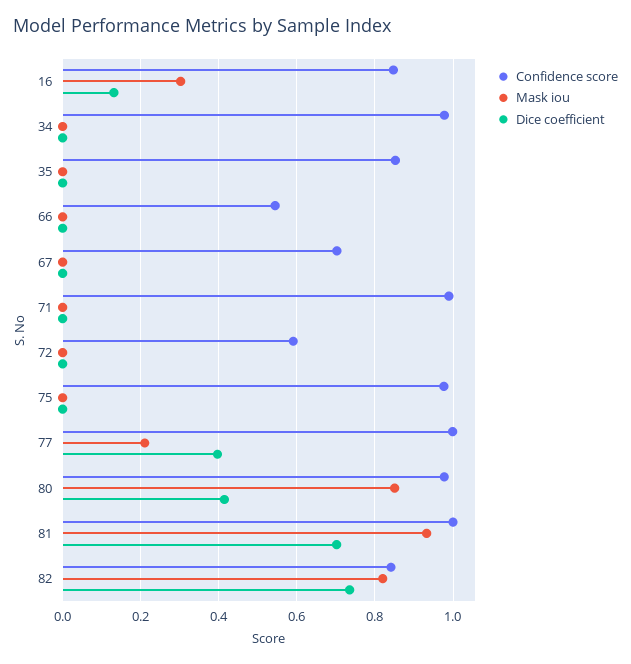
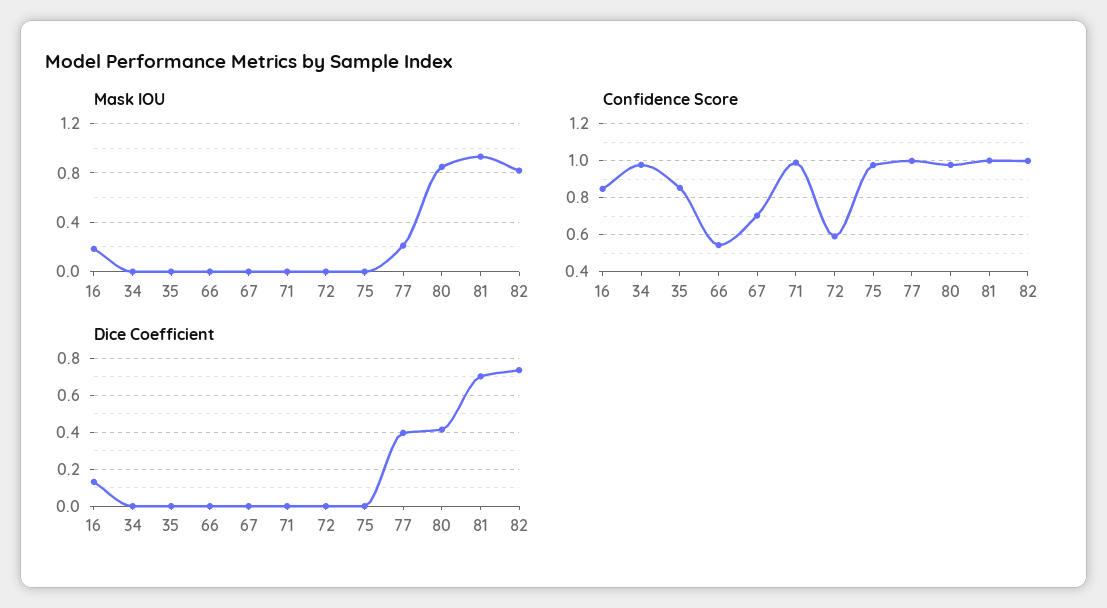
Mask iou, 16: 0.3 -> 0.2
Confidence score, 82: 0.84 -> 1

